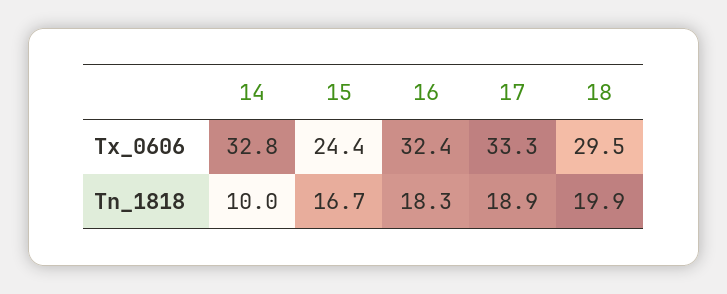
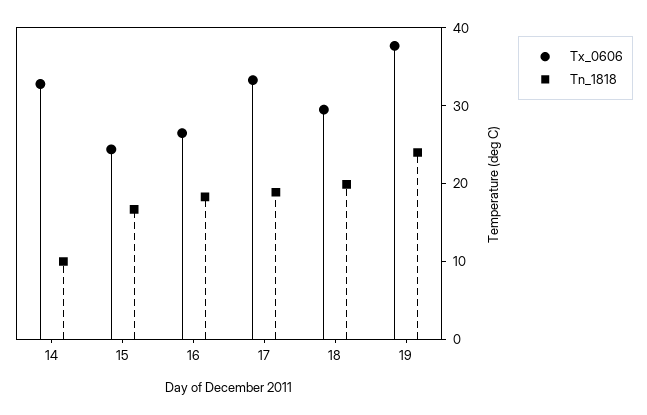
Tx_0606, 16: 32.4 -> 26
Tx_0606, 19: none -> 38
Tn_1818, 19: none -> 24

